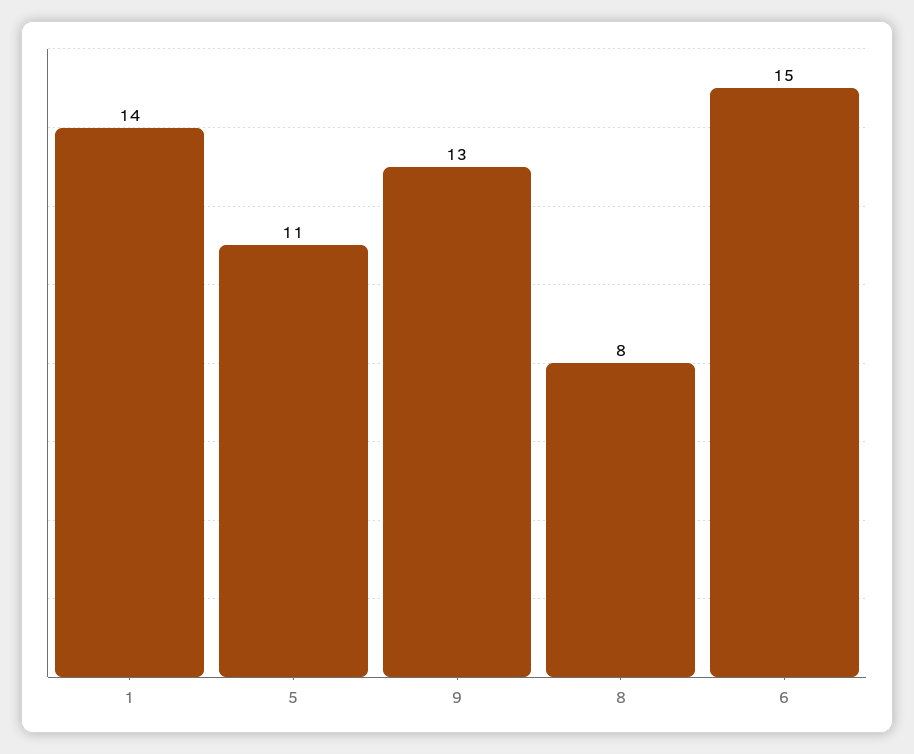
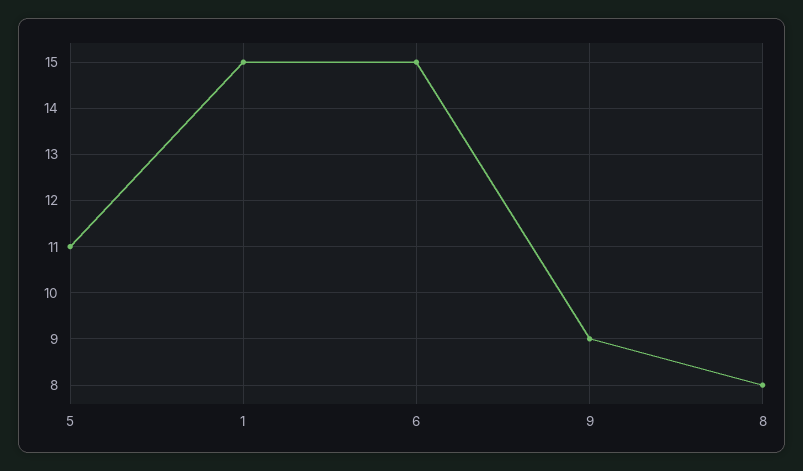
1: 14 -> 15
9: 13 -> 9

